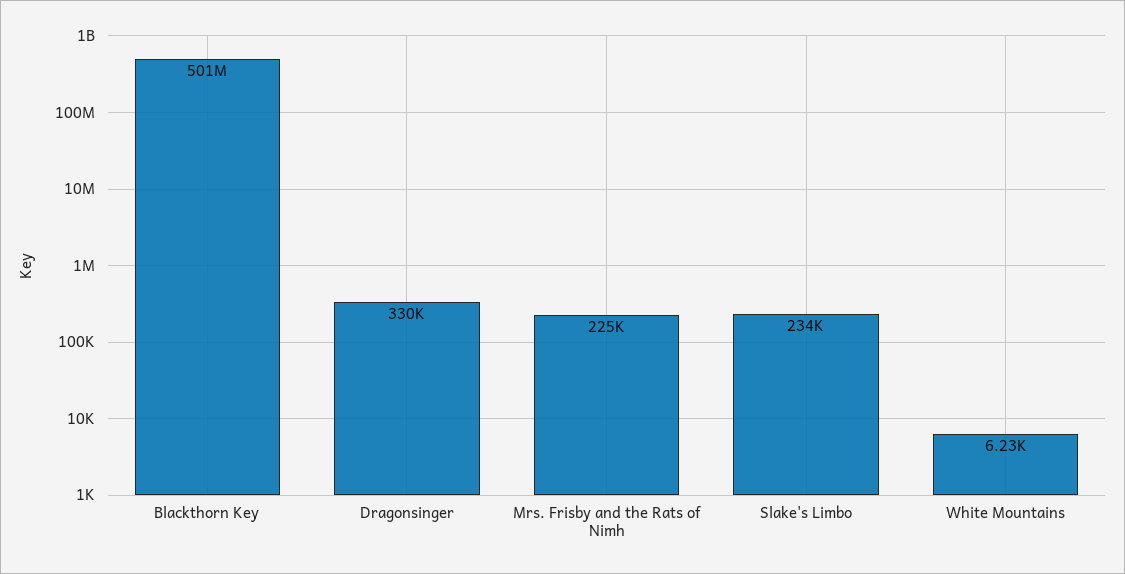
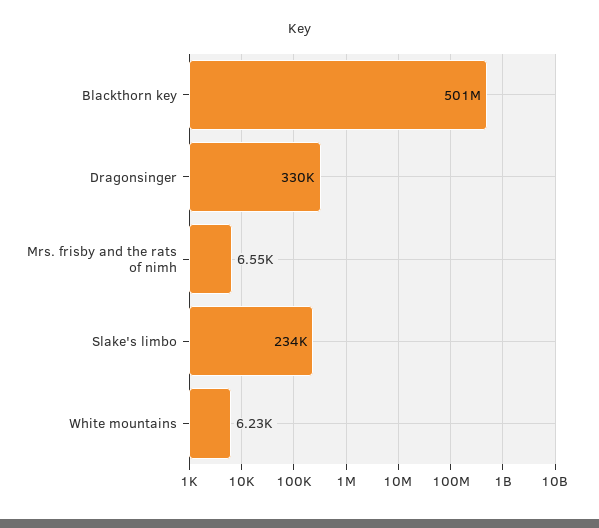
Mrs. Frisby and the Rats of Nimh: 225000 -> 6550

